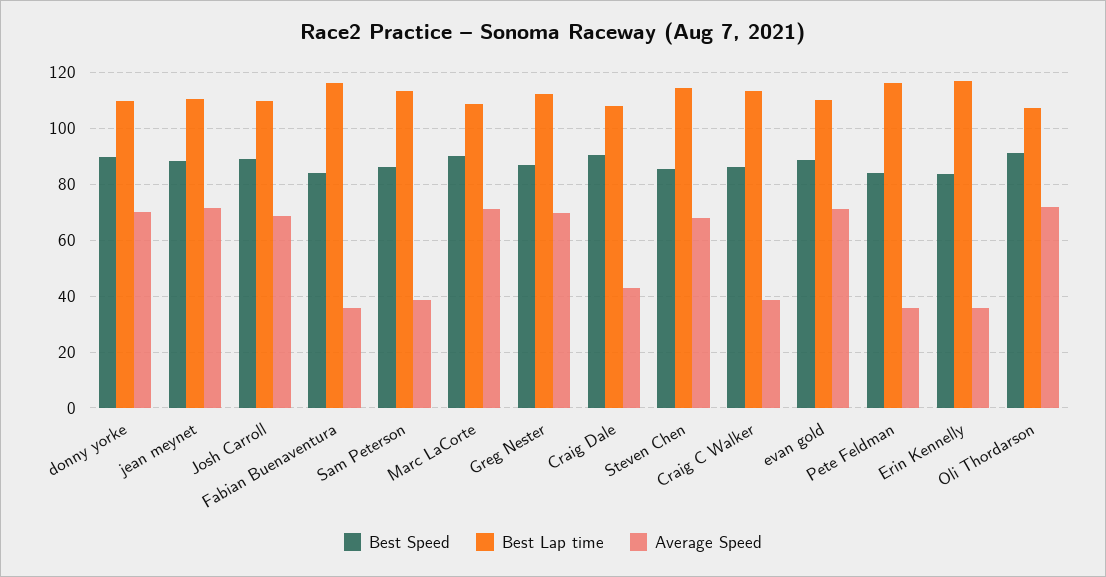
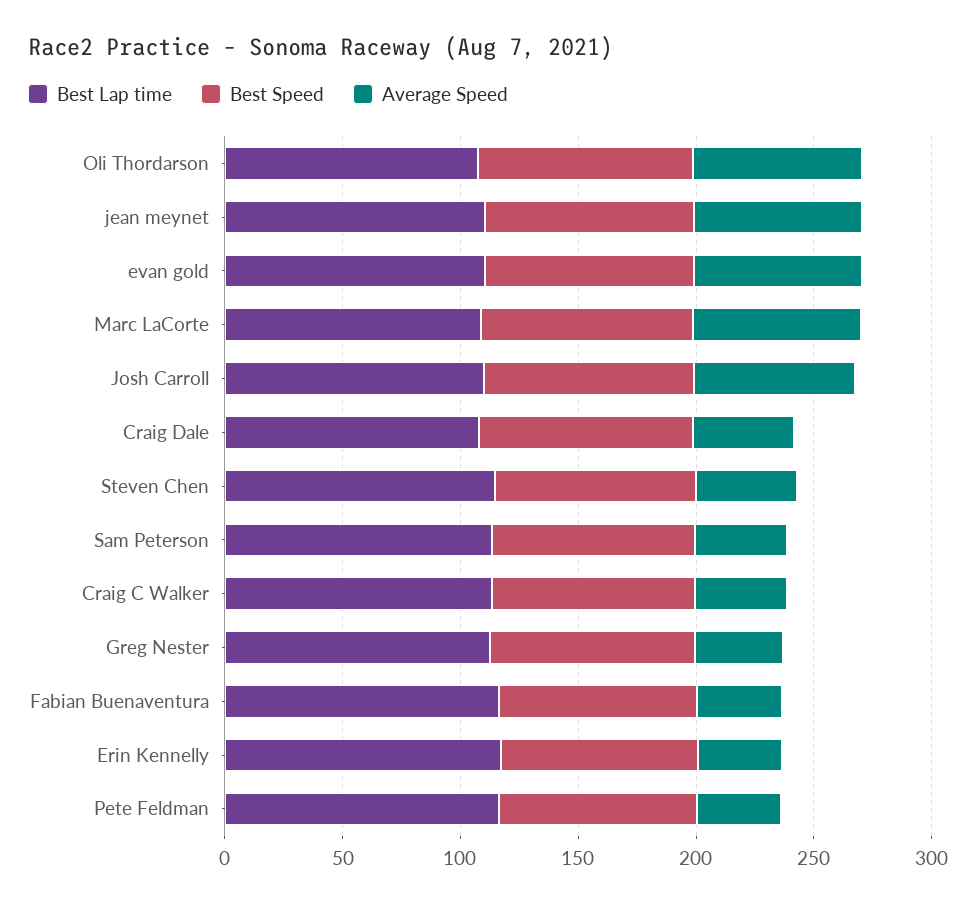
Best Speed, donny yorke: 90 -> none
Best Lap time, donny yorke: 110 -> none
Average Speed, donny yorke: 70 -> none
Average Speed, Greg Nester: 70 -> 40
Average Speed, Steven Chen: 67.5 -> 40

